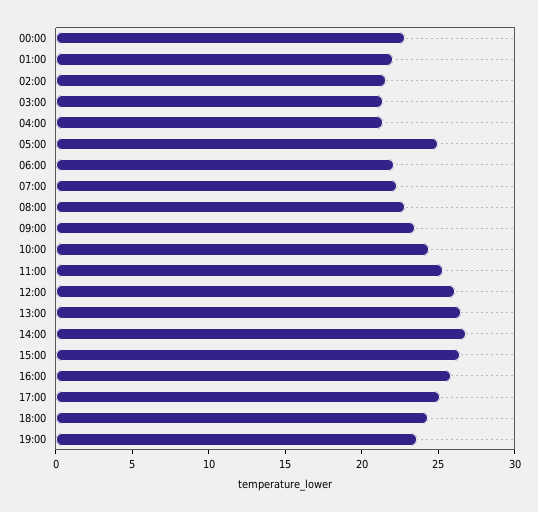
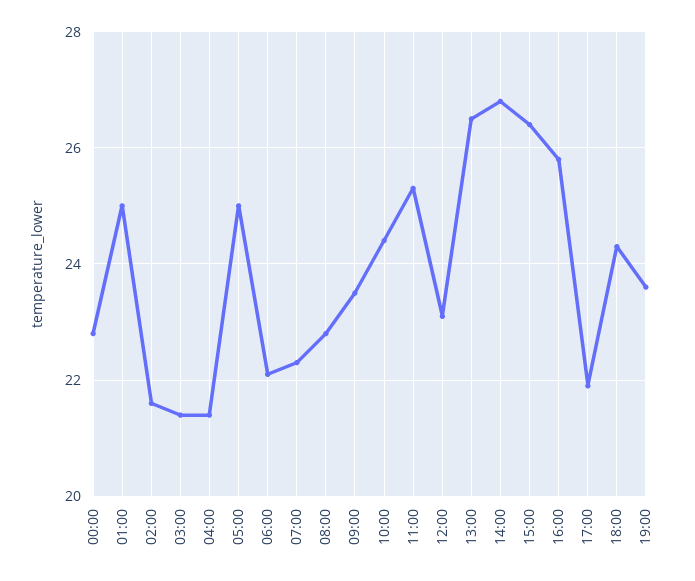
01:00: 22 -> 25
12:00: 26 -> 23
17:00: 25 -> 22

